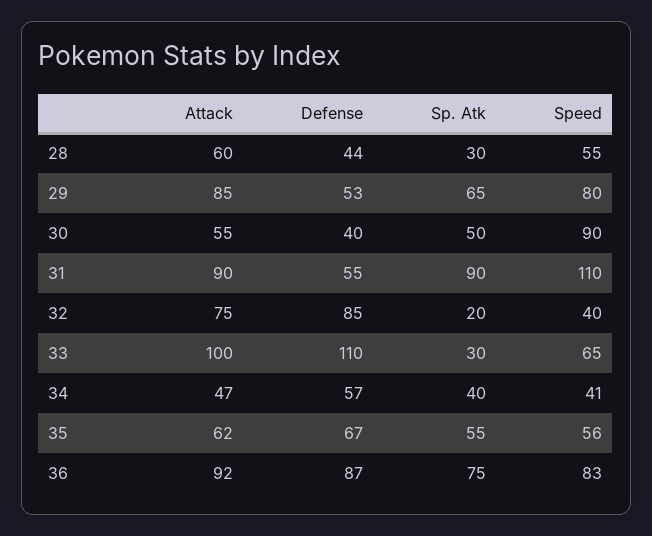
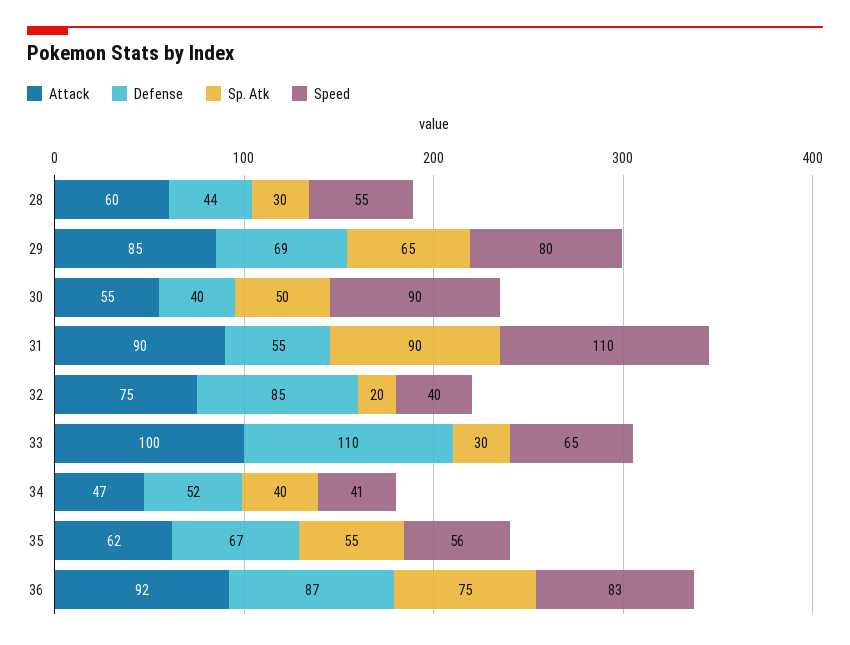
Defense, 29: 53 -> 69
Defense, 34: 57 -> 52

